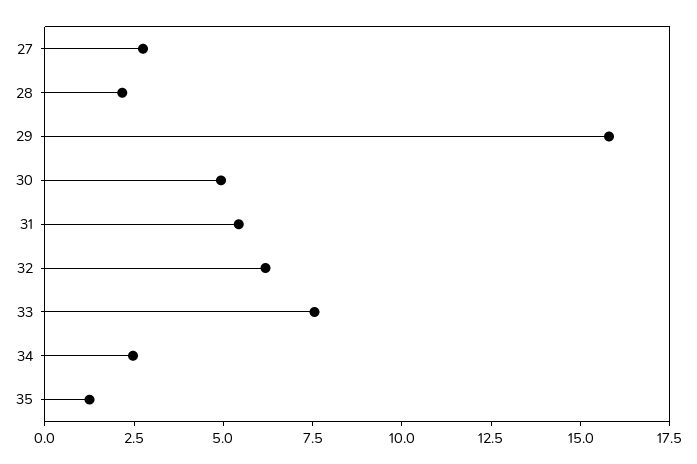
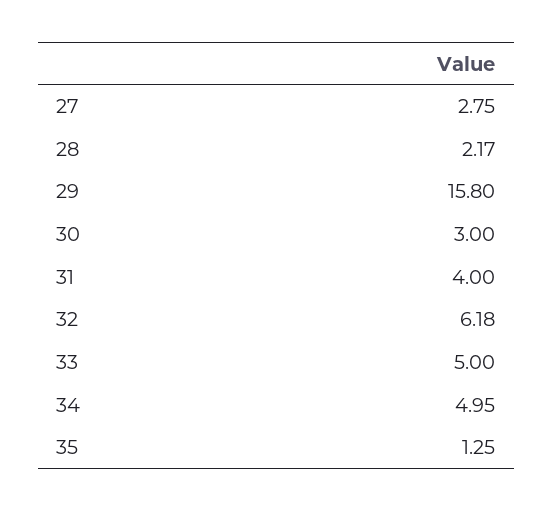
30: 5 -> 3
31: 5.5 -> 4
33: 7.5 -> 5
34: 2.5 -> 4.95

